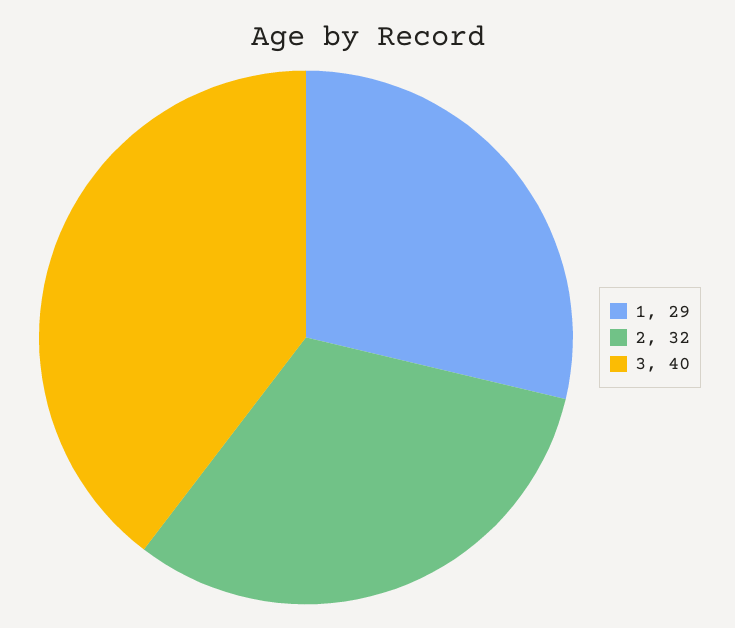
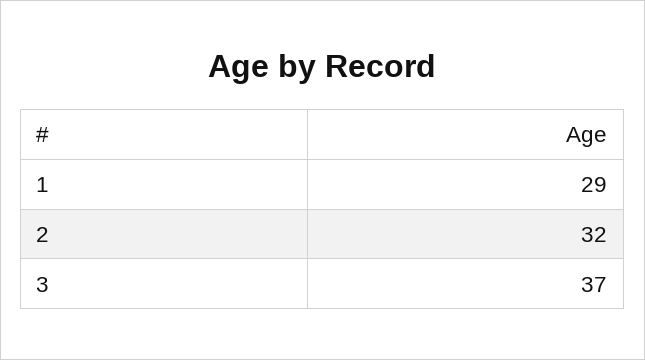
3: 40 -> 37

